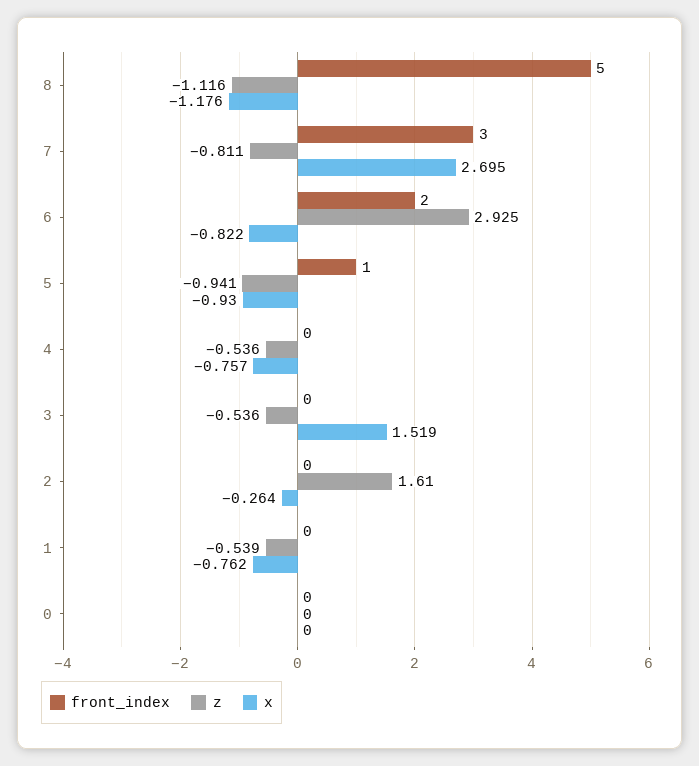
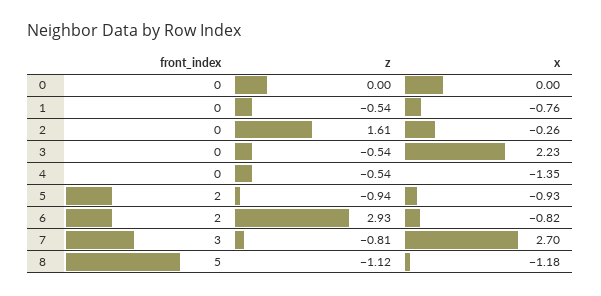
front_index, 5: 1 -> 2
x, 4: -0.757 -> -1.35
x, 3: 1.519 -> 2.23

